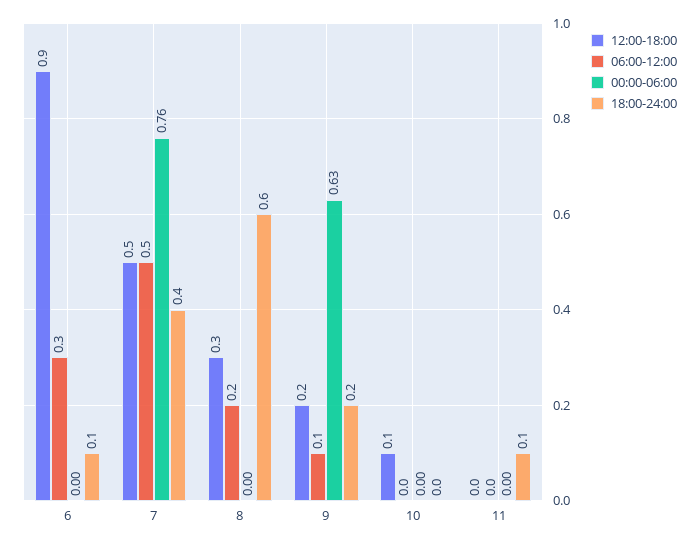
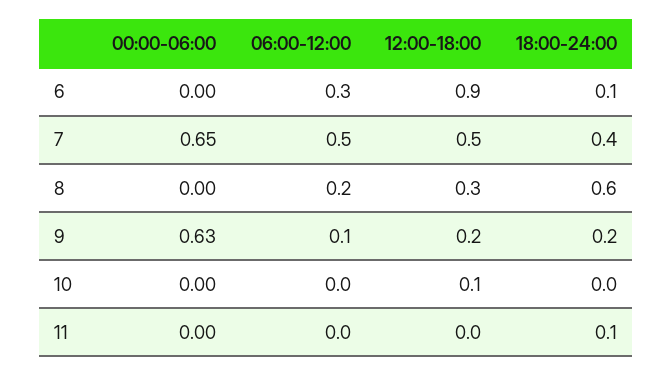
00:00-06:00, 7: 0.76 -> 0.65

